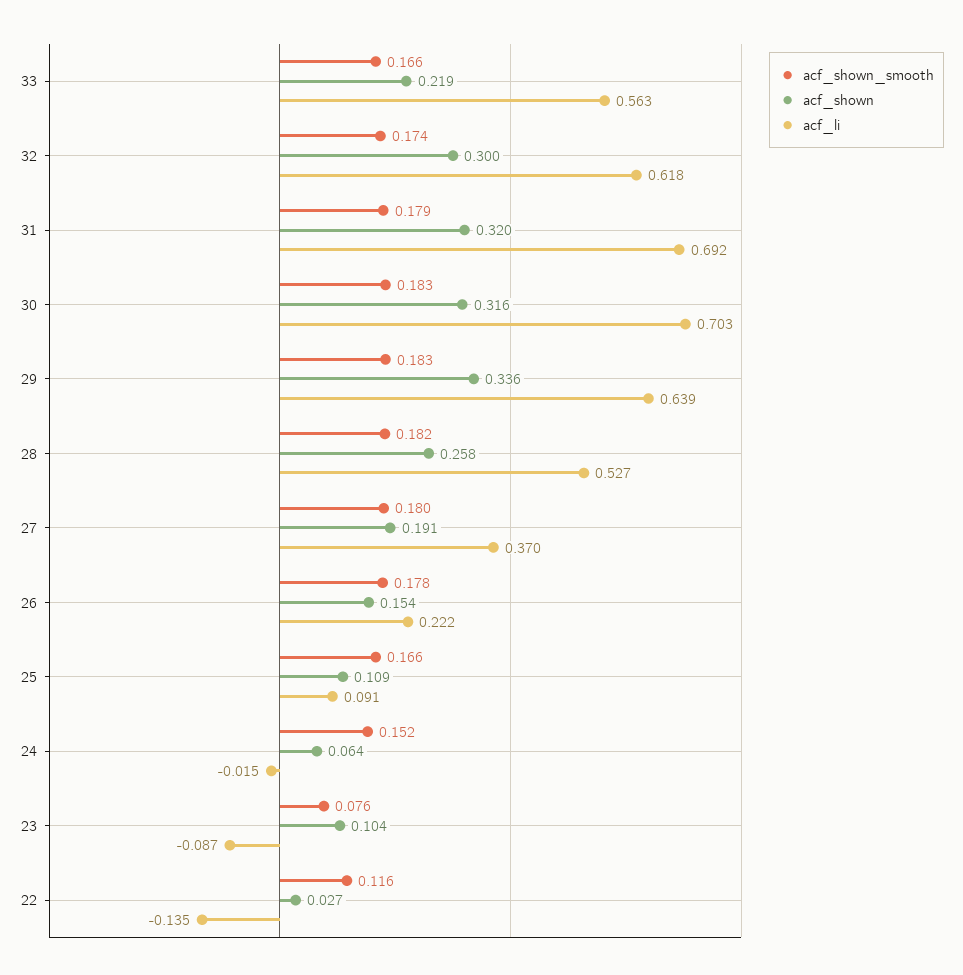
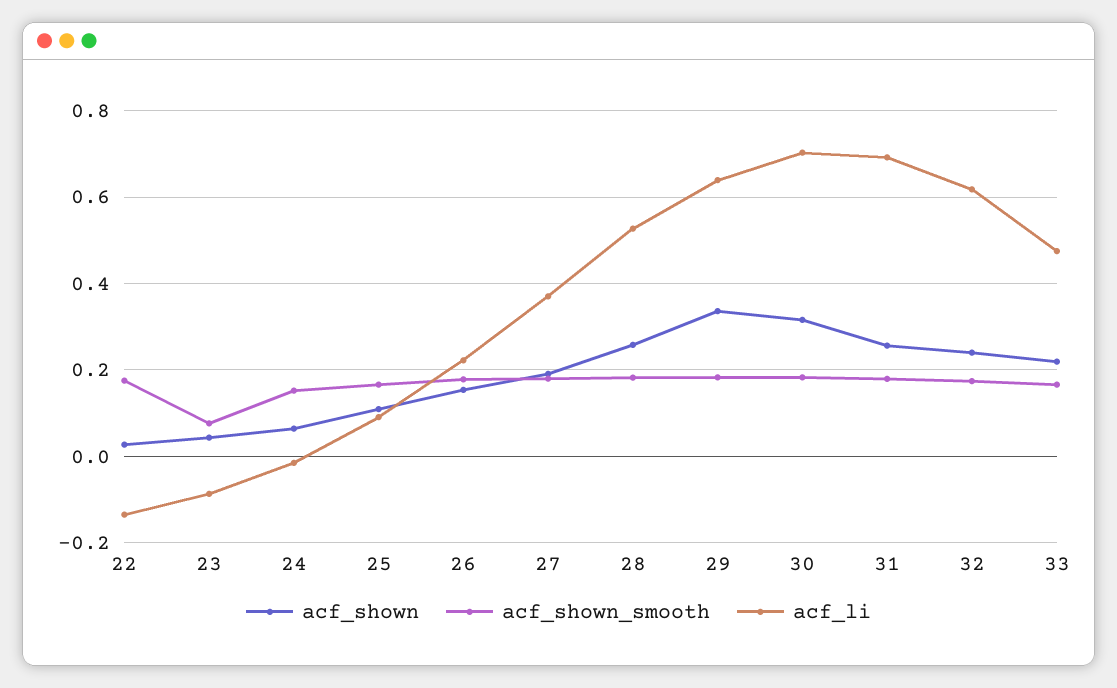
acf_li, 33: 0.563 -> 0.48
acf_shown, 32: 0.3 -> 0.24
acf_shown, 31: 0.32 -> 0.26
acf_shown, 23: 0.104 -> 0.04
acf_shown_smooth, 22: 0.116 -> 0.18

